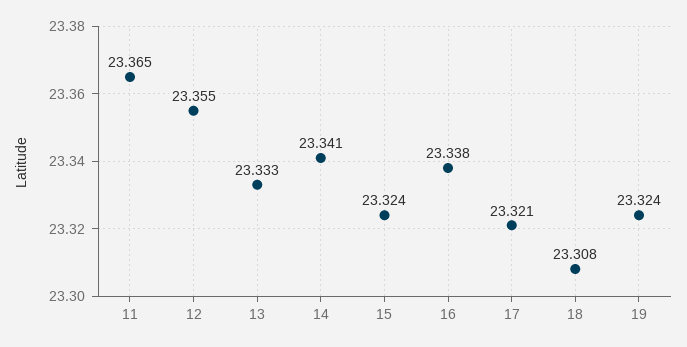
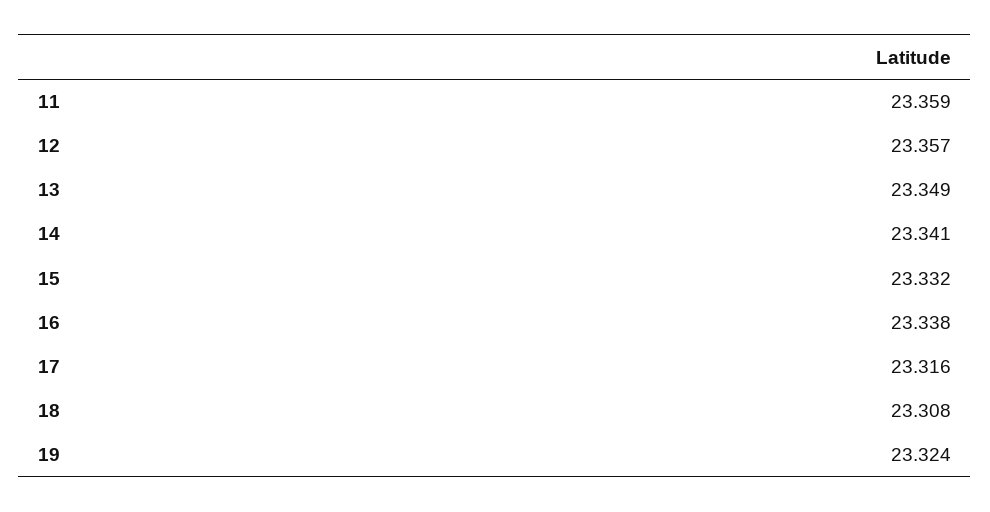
11: 23.365 -> 23.359
12: 23.355 -> 23.357
13: 23.333 -> 23.349
15: 23.324 -> 23.332
17: 23.321 -> 23.316

